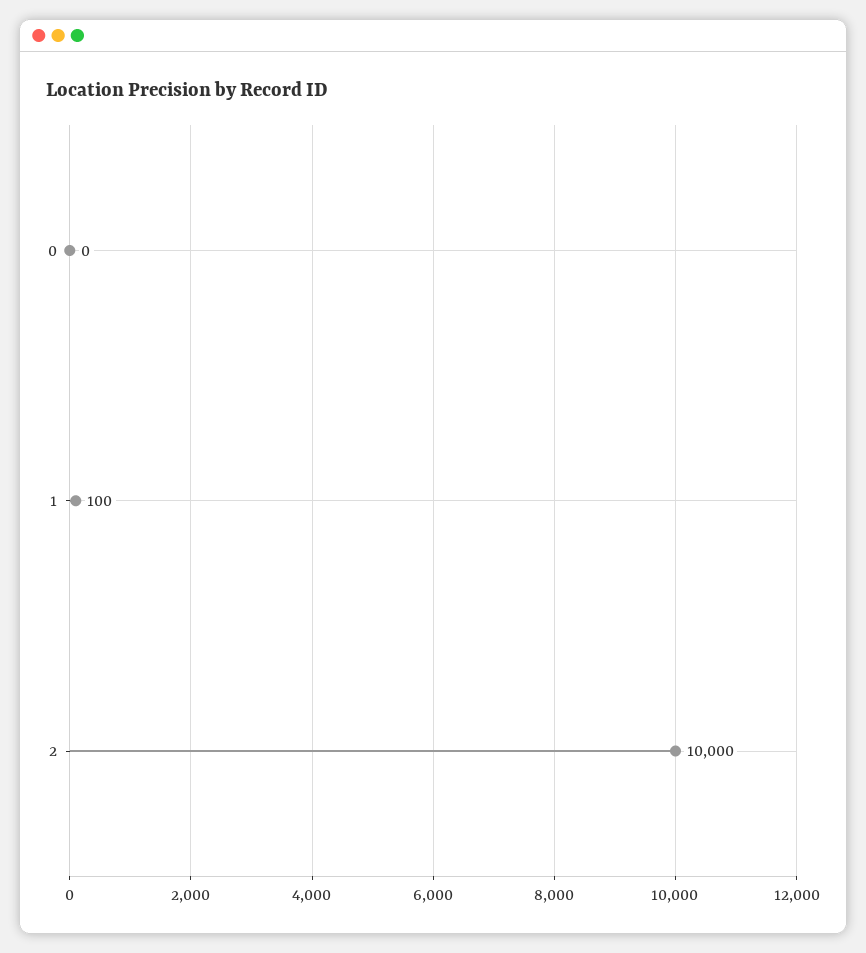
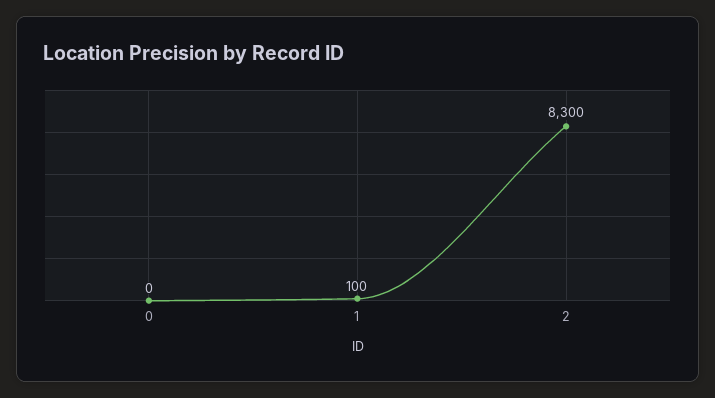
2: 10000 -> 8300

